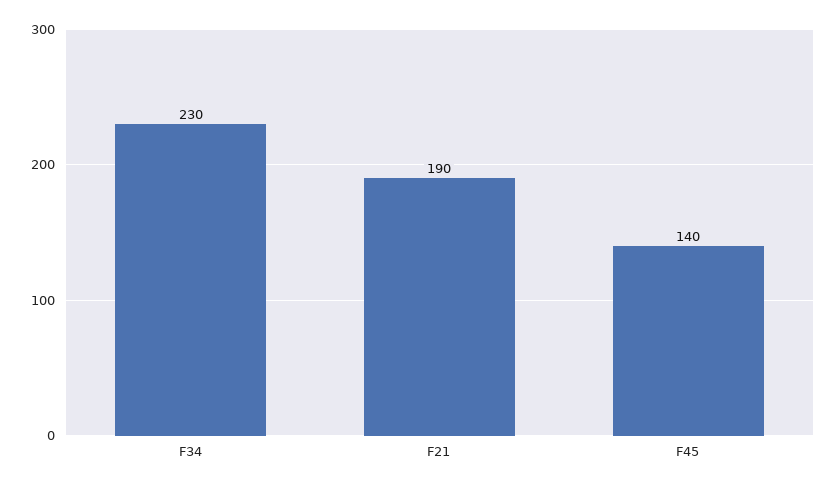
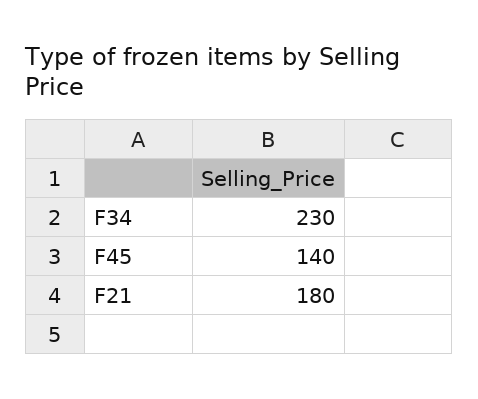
F21: 190 -> 180

